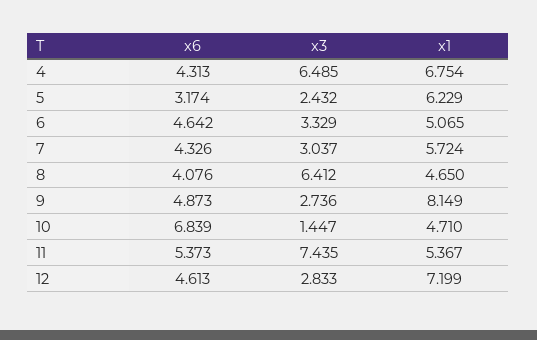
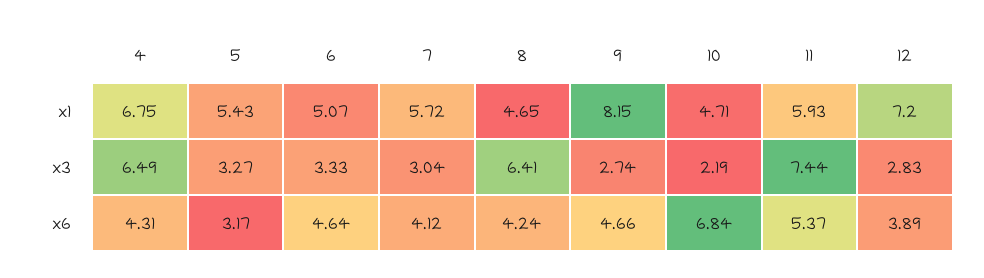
x3, 5: 2.432 -> 3.27
x1, 5: 6.229 -> 5.43
x6, 7: 4.326 -> 4.12
x6, 8: 4.076 -> 4.24
x6, 9: 4.873 -> 4.66
x3, 10: 1.447 -> 2.19
x1, 11: 5.367 -> 5.93
x6, 12: 4.613 -> 3.89

